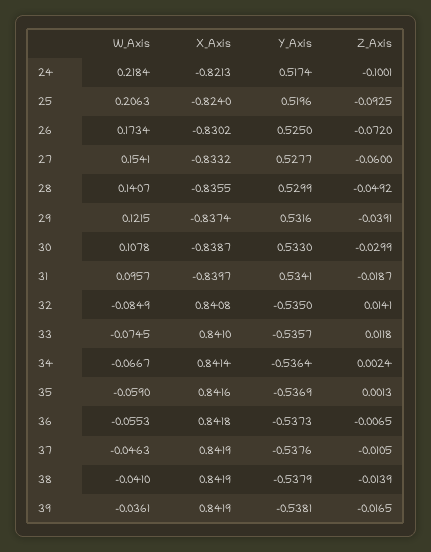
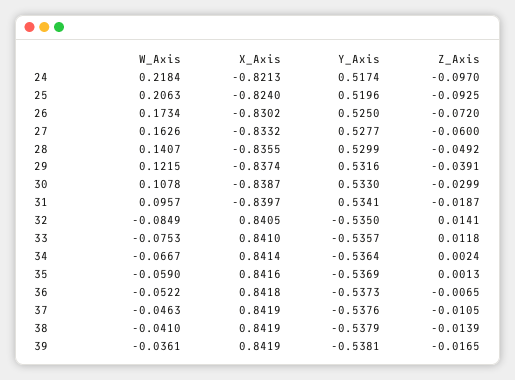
Z_Axis, 24: -0.1001 -> -0.097
W_Axis, 27: 0.1541 -> 0.1626
X_Axis, 32: 0.8408 -> 0.8405
W_Axis, 33: -0.0745 -> -0.0753
W_Axis, 36: -0.0553 -> -0.0522

